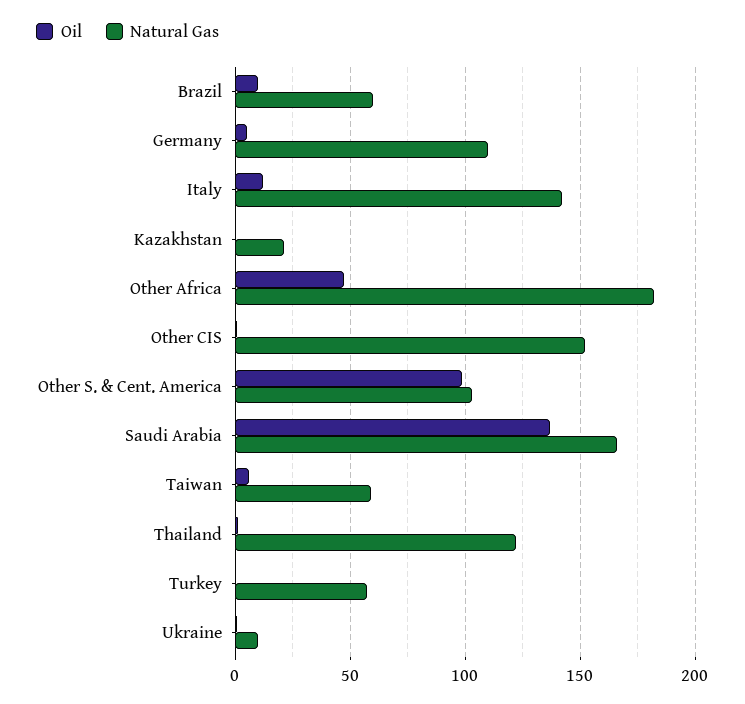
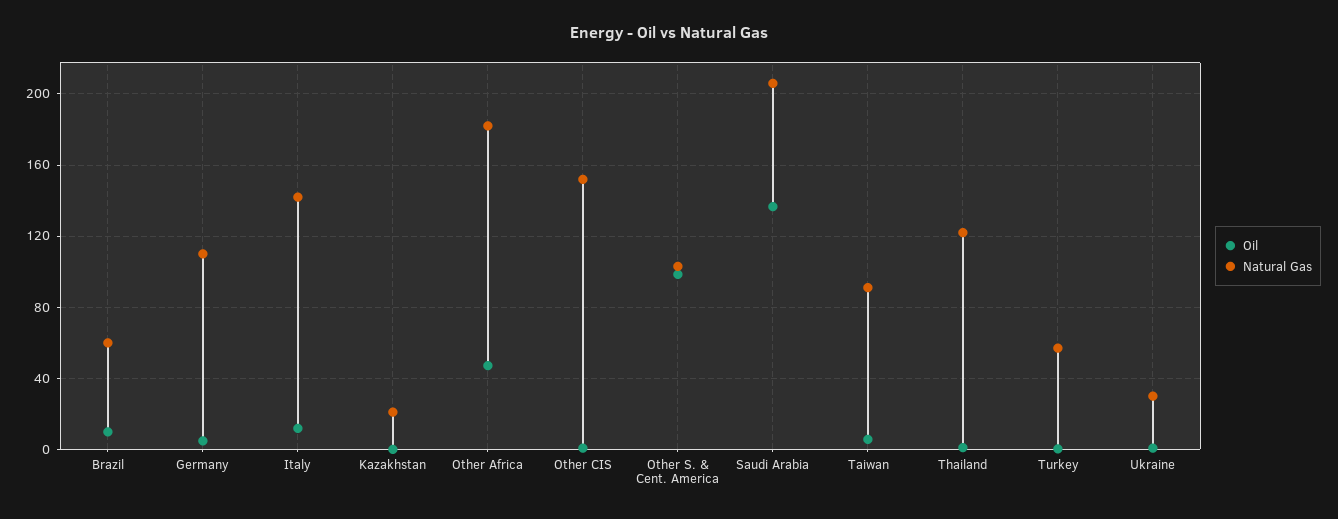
Natural Gas, Saudi Arabia: 165 -> 205
Natural Gas, Taiwan: 60 -> 90
Natural Gas, Ukraine: 10 -> 30

